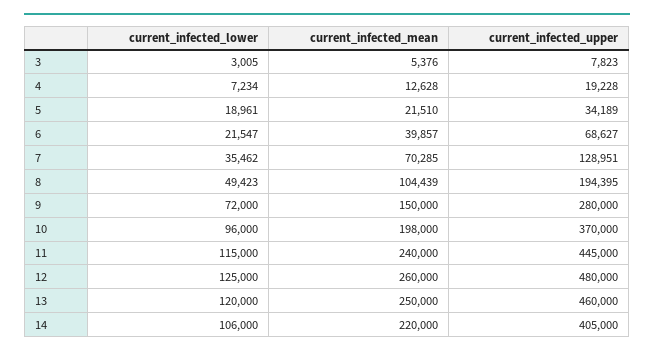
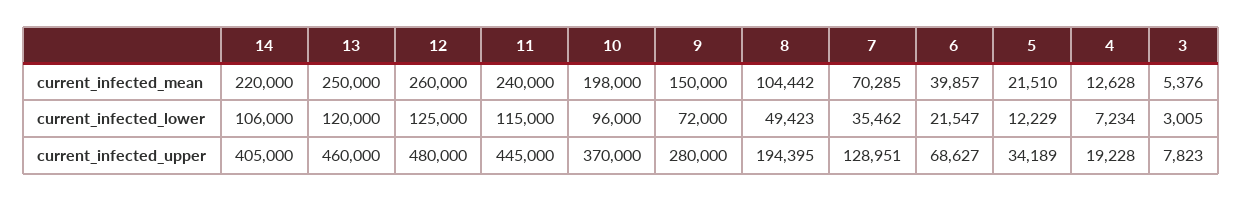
current_infected_lower, 5: 18961 -> 12229
current_infected_mean, 8: 104439 -> 104442

